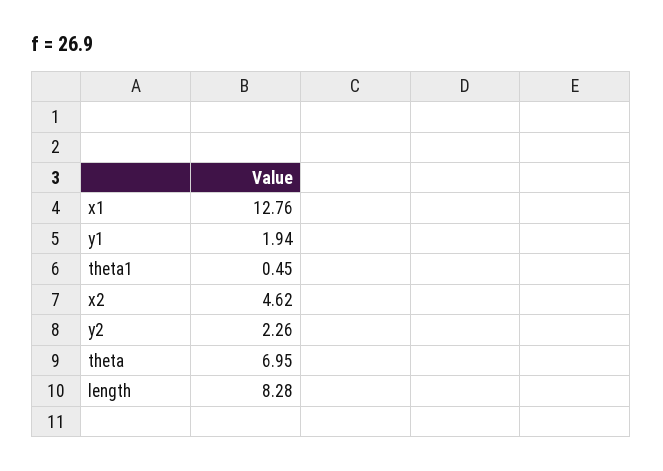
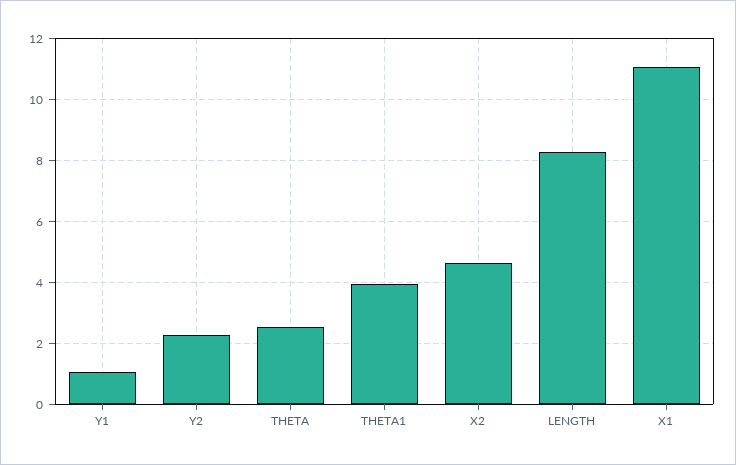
x1: 12.76 -> 11
y1: 1.94 -> 1
theta1: 0.45 -> 4
theta: 6.95 -> 2.6

